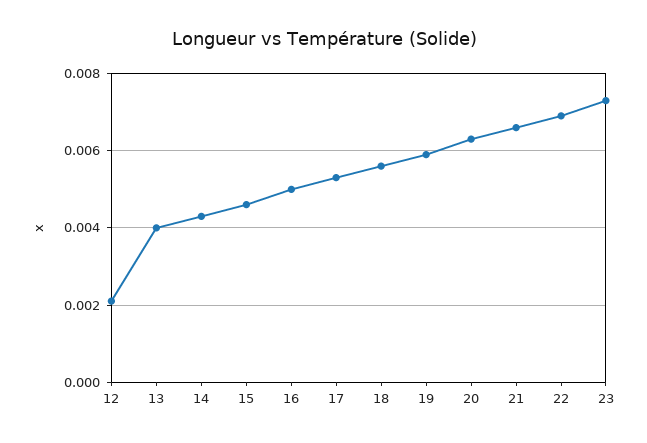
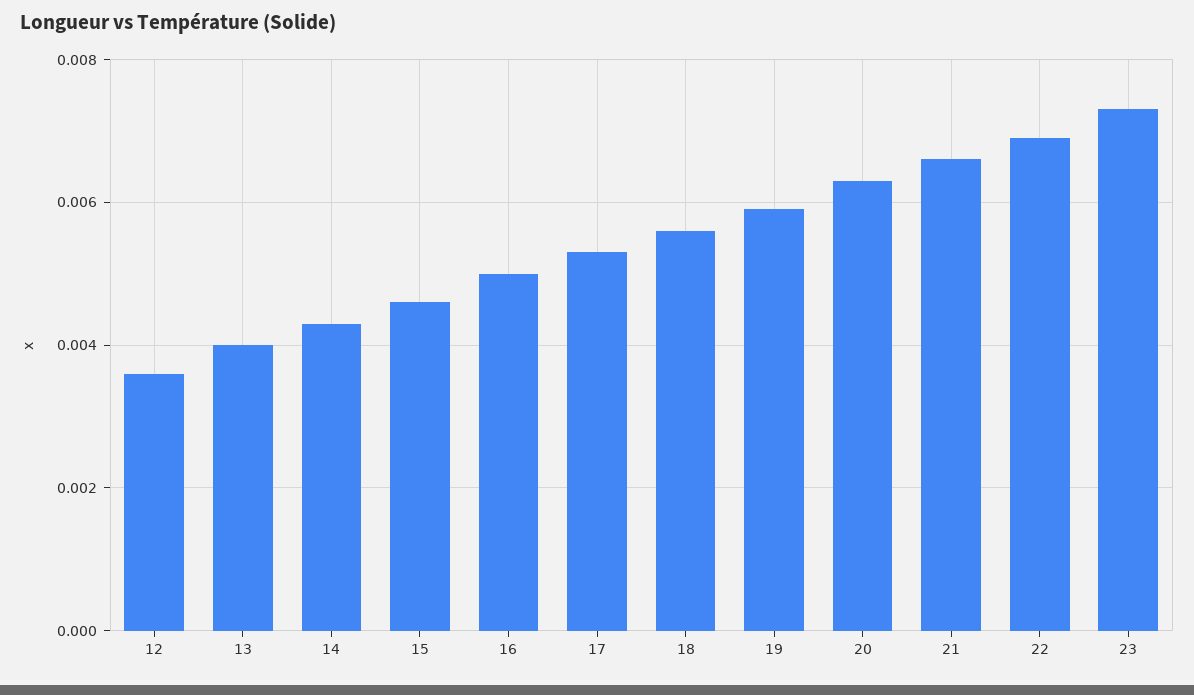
12: 0.002 -> 0.0035

